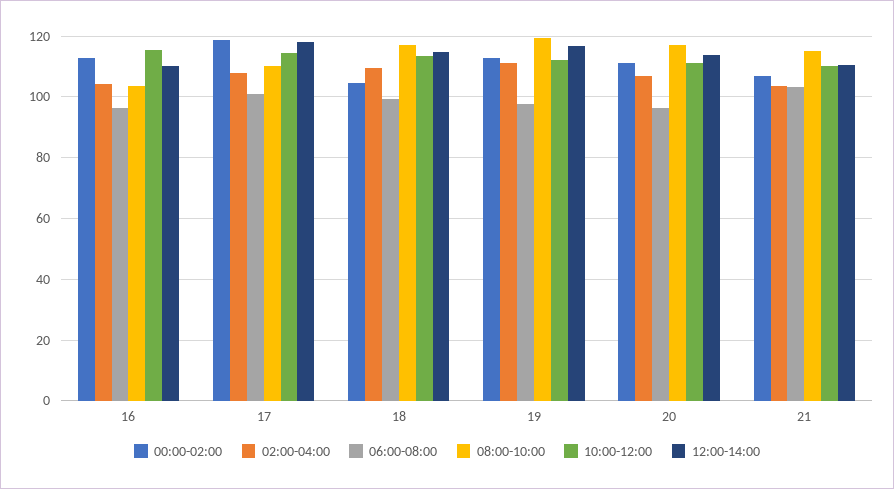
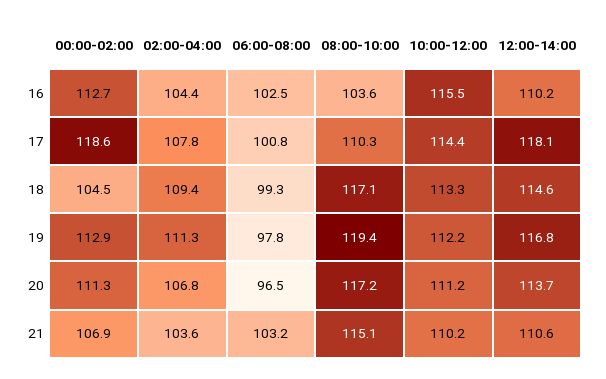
06:00-08:00, 16: 96 -> 102.5

